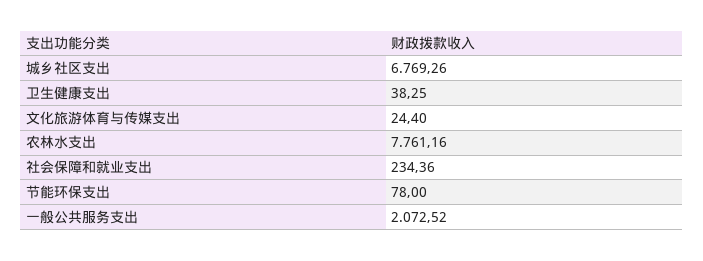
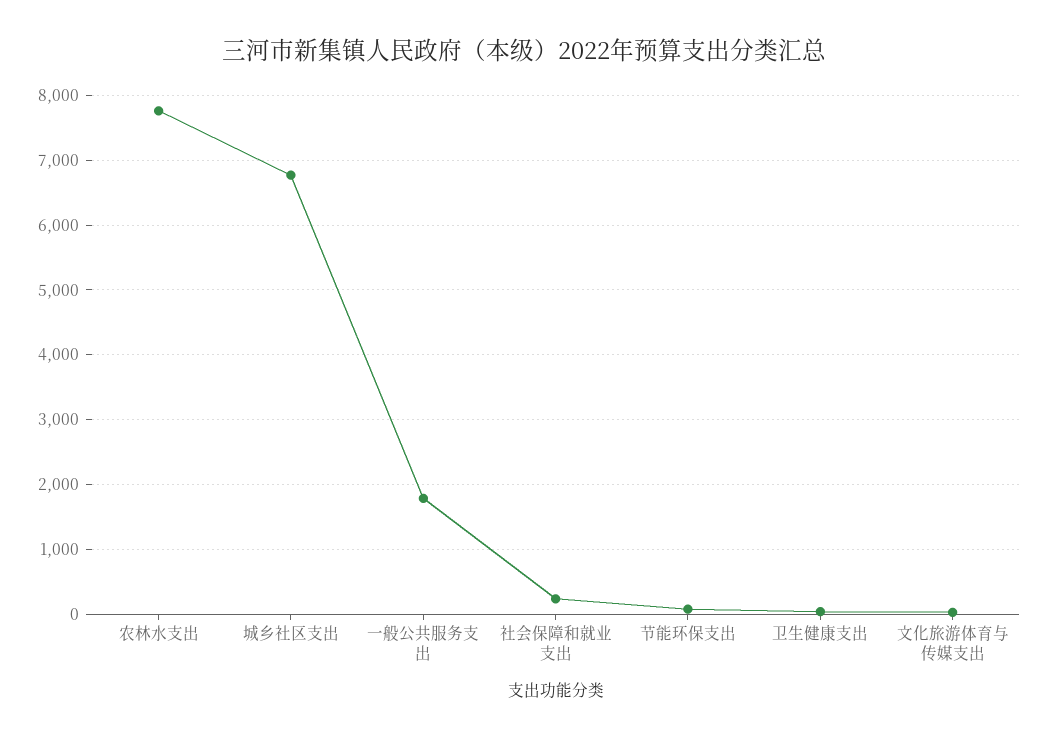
一般公共服务支出: 2072.52 -> 1800

